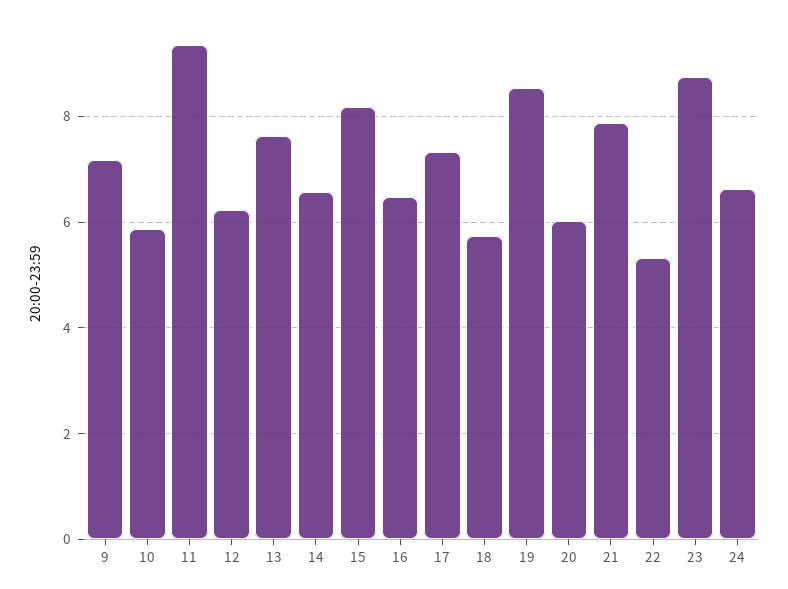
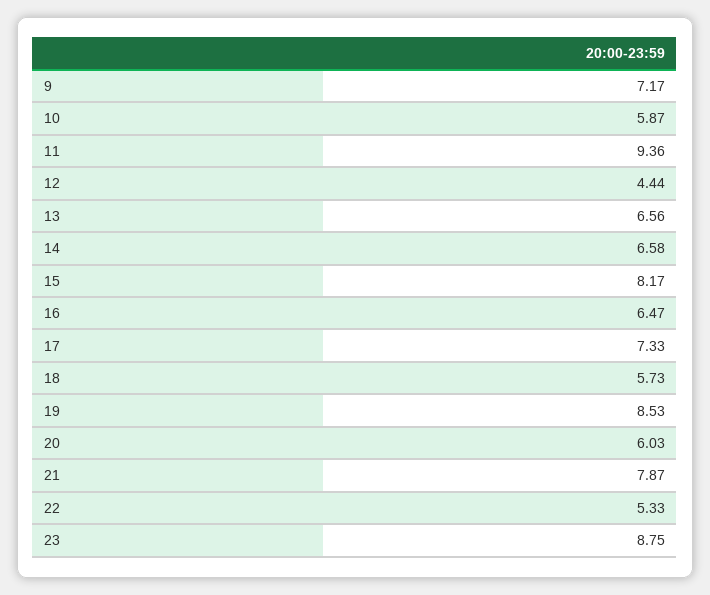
12: 6.2 -> 4.44
13: 7.6 -> 6.56
24: 6.6 -> none

